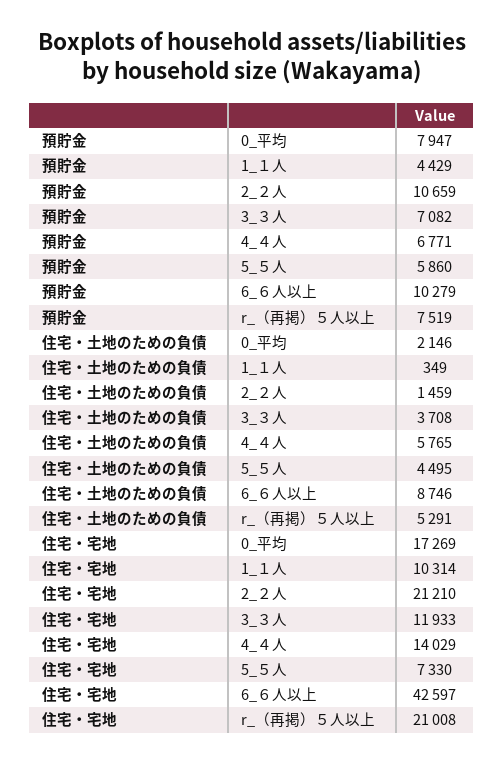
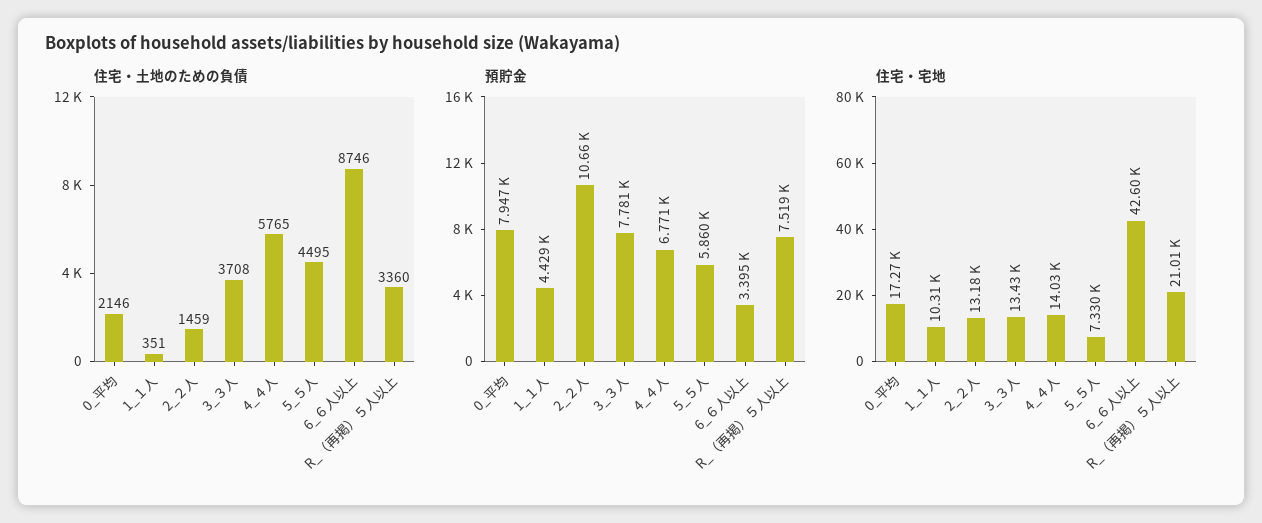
預貯金, 3_３人: 7082 -> 7781
預貯金, 6_６人以上: 10279 -> 3395
住宅・土地のための負債, 1_１人: 349 -> 351
住宅・土地のための負債, r_（再掲）５人以上: 5291 -> 3360
住宅・宅地, 2_２人: 21210 -> 13180
住宅・宅地, 3_３人: 11933 -> 13430

